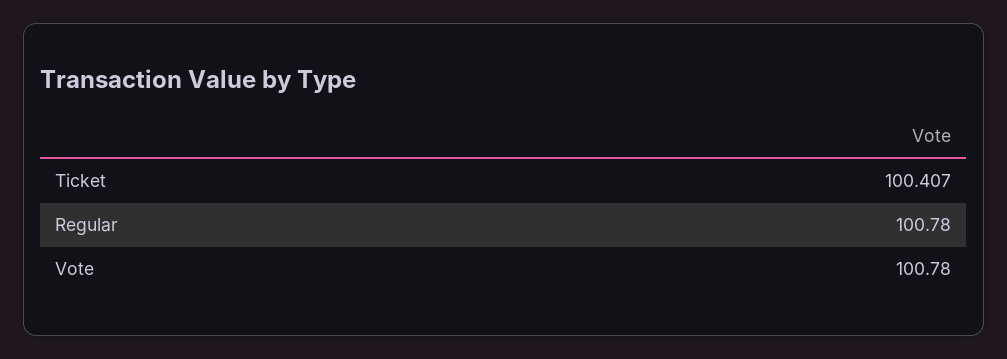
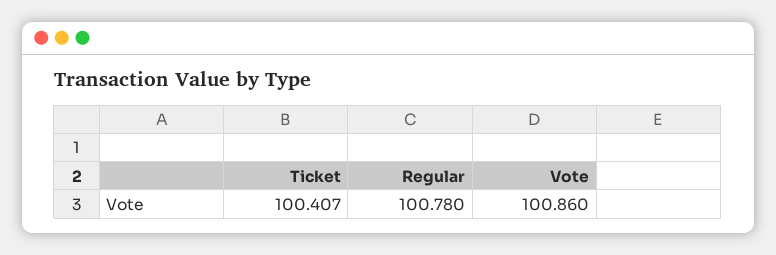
Vote: 100.78 -> 100.86

